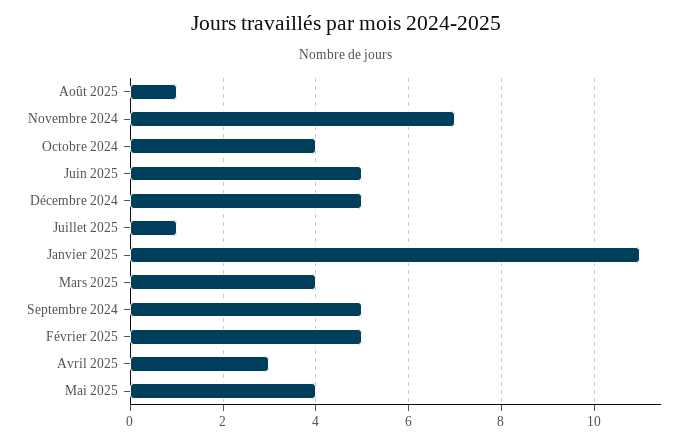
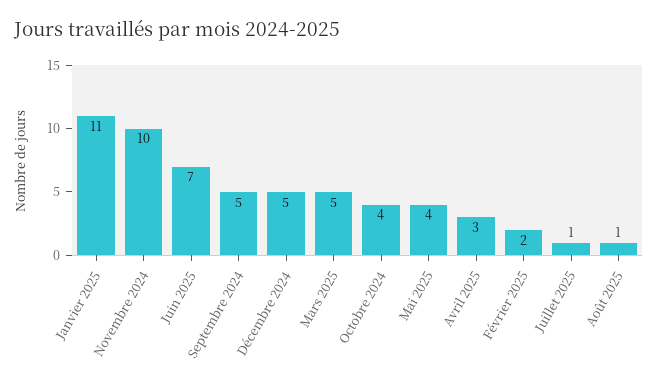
Novembre 2024: 7 -> 10
Juin 2025: 5 -> 7
Mars 2025: 4 -> 5
Février 2025: 5 -> 2

